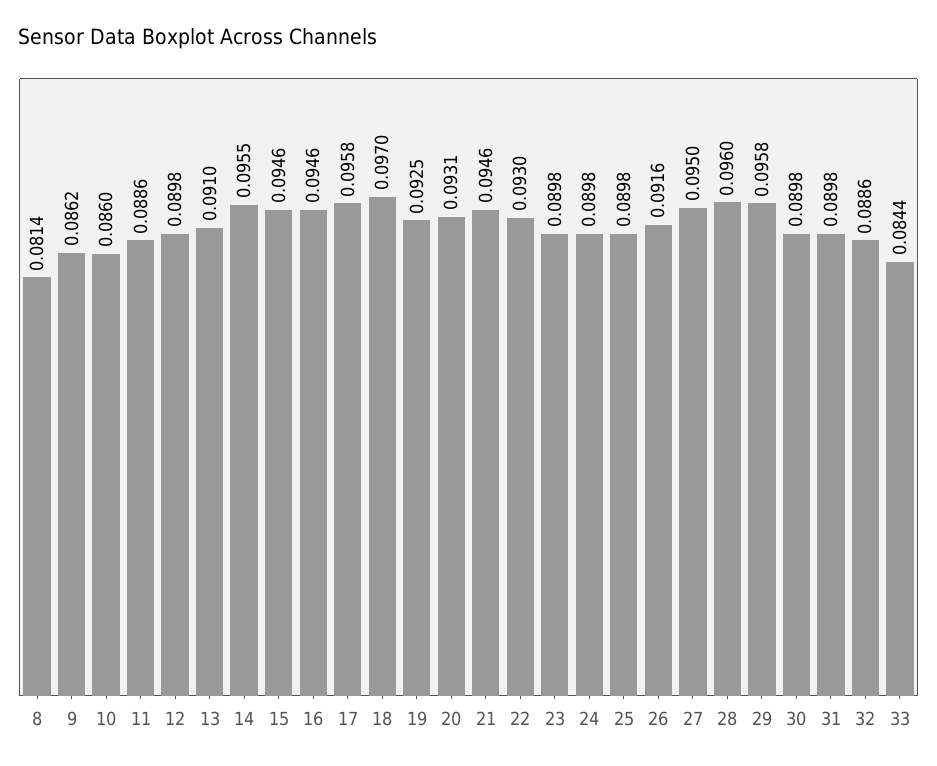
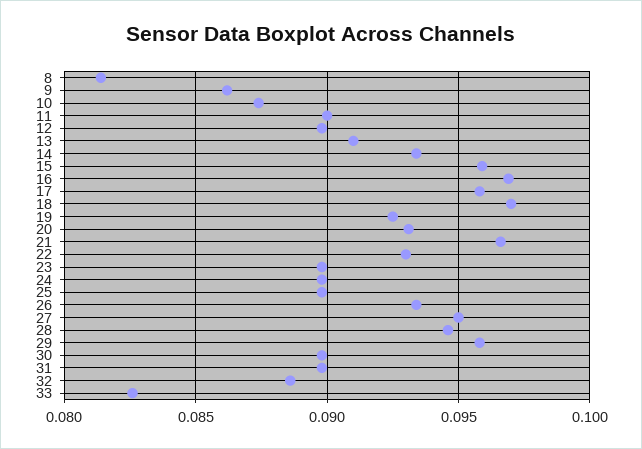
10: 0.086 -> 0.0875
11: 0.0886 -> 0.09
14: 0.0955 -> 0.0935
15: 0.0946 -> 0.096
16: 0.0946 -> 0.097
21: 0.0946 -> 0.0965
26: 0.0916 -> 0.0935
28: 0.096 -> 0.0945
33: 0.0844 -> 0.0825

